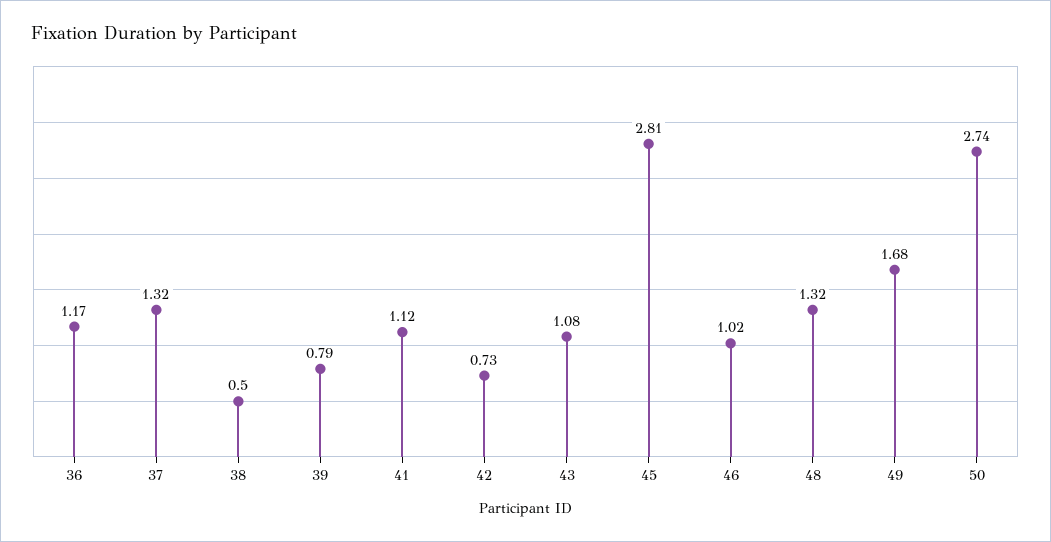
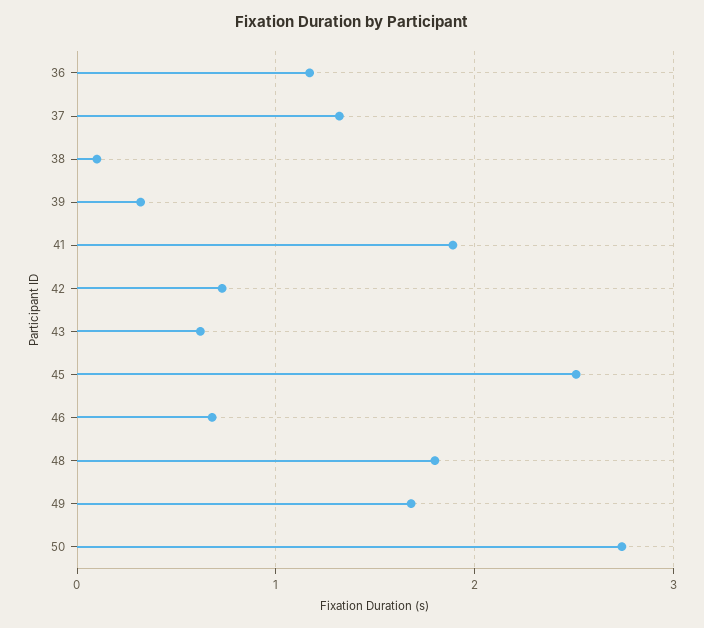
38: 0.5 -> 0.1
39: 0.79 -> 0.3
41: 1.12 -> 1.9
43: 1.08 -> 0.6
45: 2.81 -> 2.5
46: 1.02 -> 0.7
48: 1.32 -> 1.8

